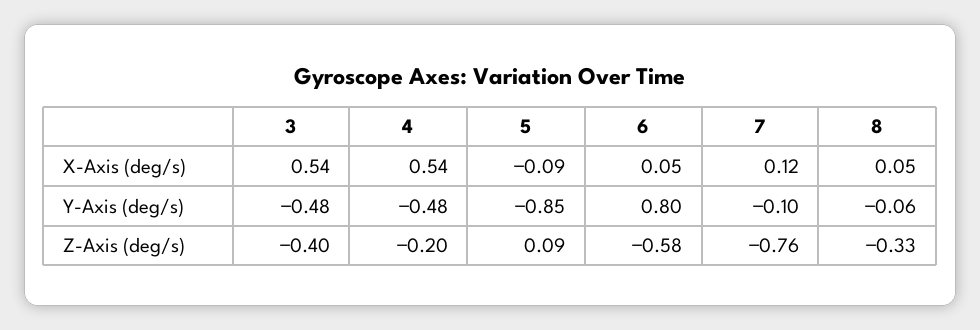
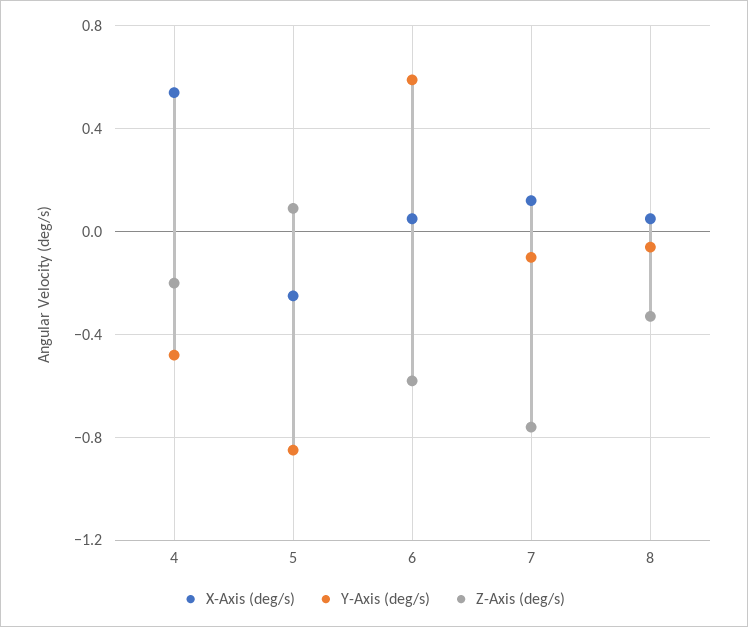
X-Axis (deg/s), 3: 0.54 -> none
X-Axis (deg/s), 5: -0.09 -> -0.25
Y-Axis (deg/s), 3: -0.48 -> none
Y-Axis (deg/s), 6: 0.8 -> 0.6
Z-Axis (deg/s), 3: -0.4 -> none

